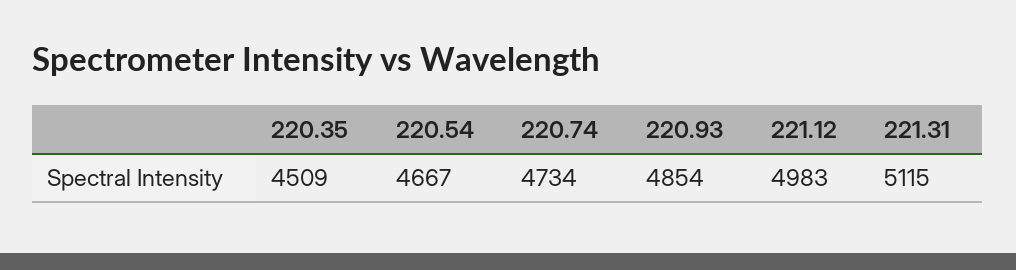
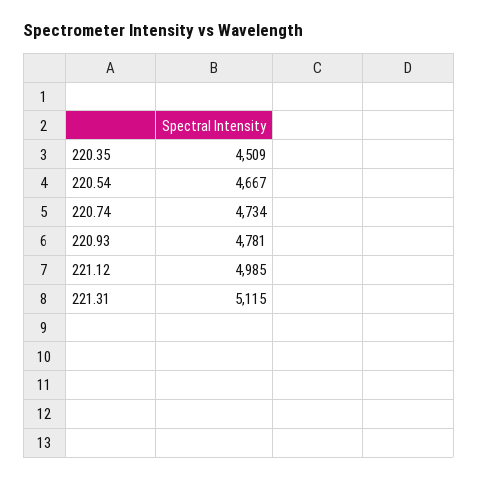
220.93: 4854 -> 4781
221.12: 4983 -> 4985

